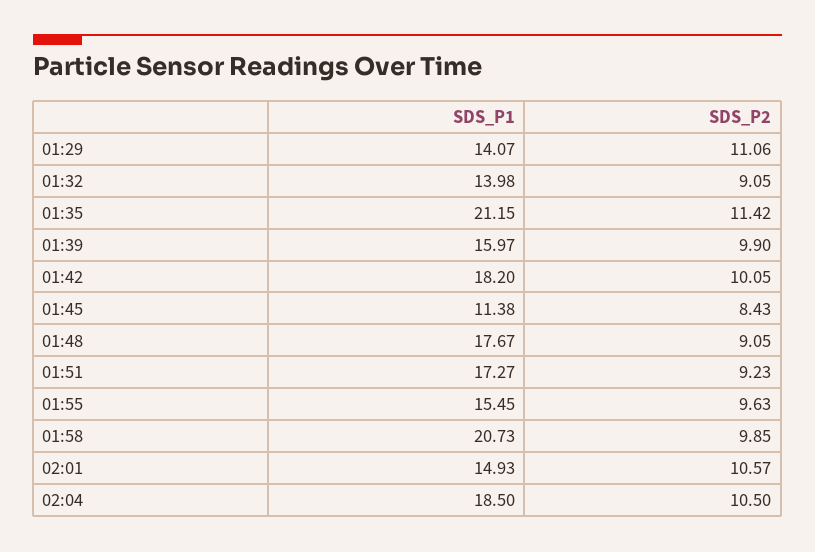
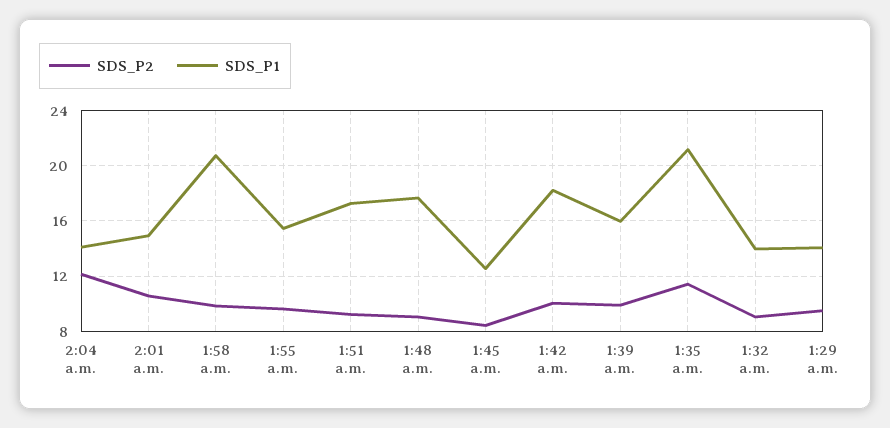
SDS_P2, 01:29: 11.06 -> 9.5
SDS_P1, 01:45: 11.38 -> 12.5
SDS_P1, 02:04: 18.5 -> 14
SDS_P2, 02:04: 10.5 -> 12

